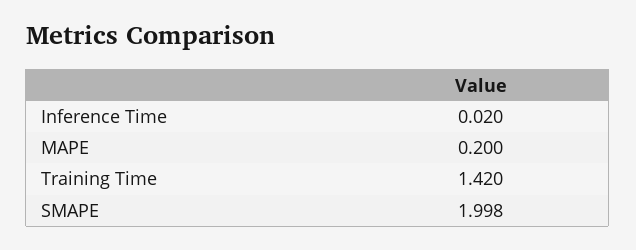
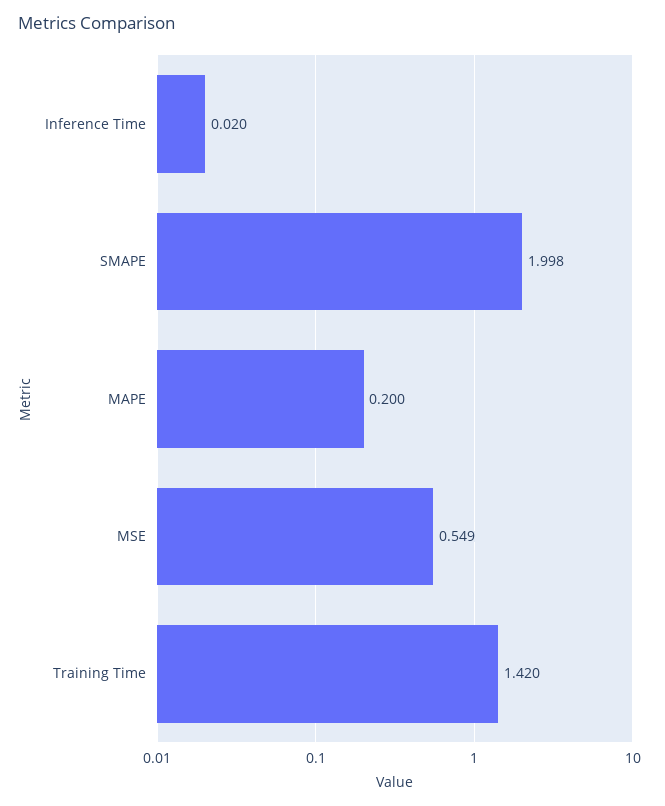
MSE: none -> 0.549

